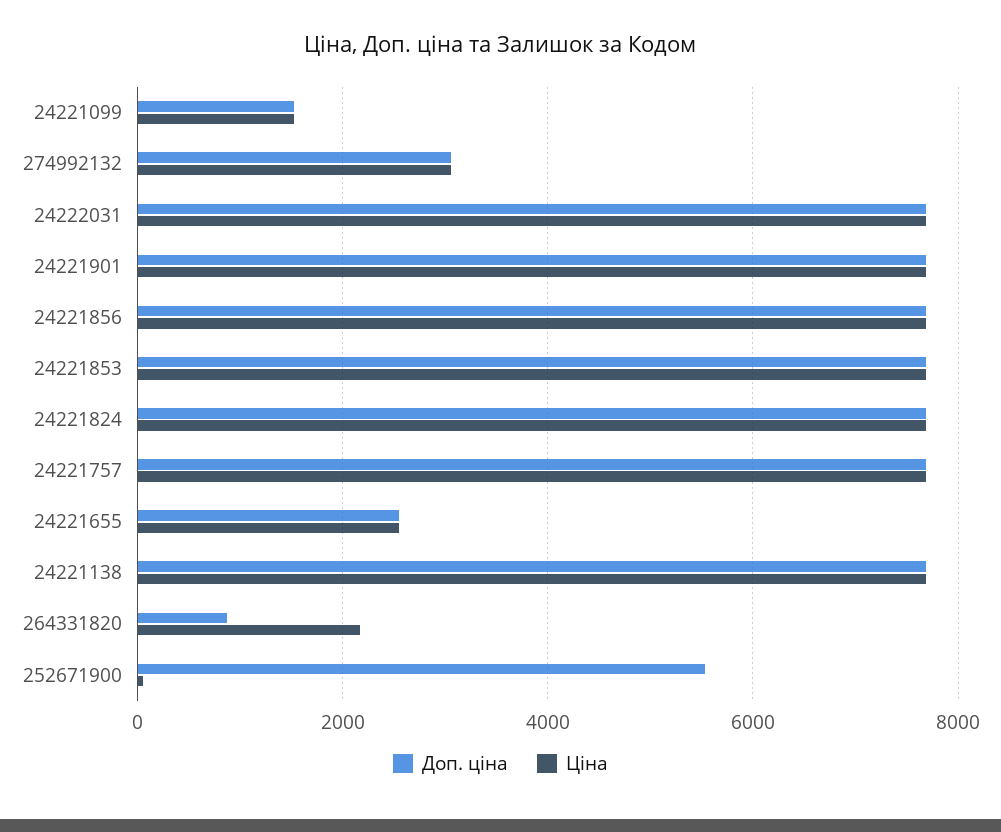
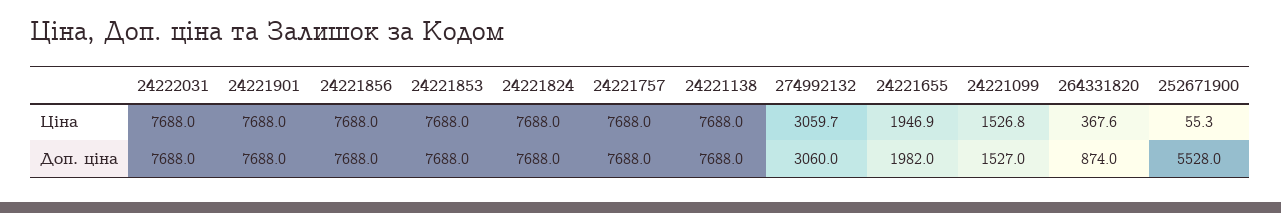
Доп. ціна, 24221655: 2600 -> 1982
Ціна, 24221655: 2600 -> 1946.9
Ціна, 264331820: 2200 -> 367.6

